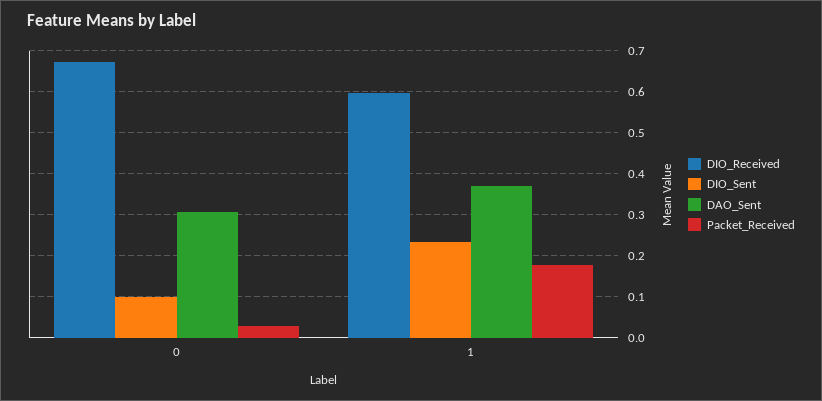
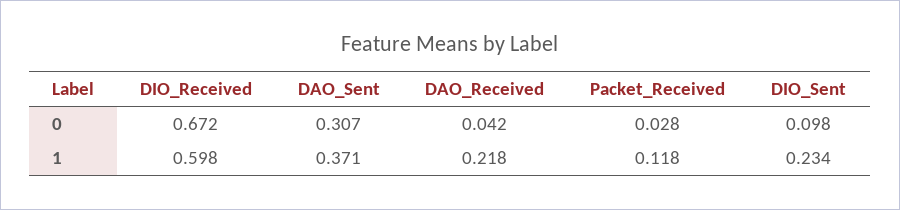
Packet_Received, 1: 0.18 -> 0.118
DAO_Received, 0: none -> 0.042
DAO_Received, 1: none -> 0.218

